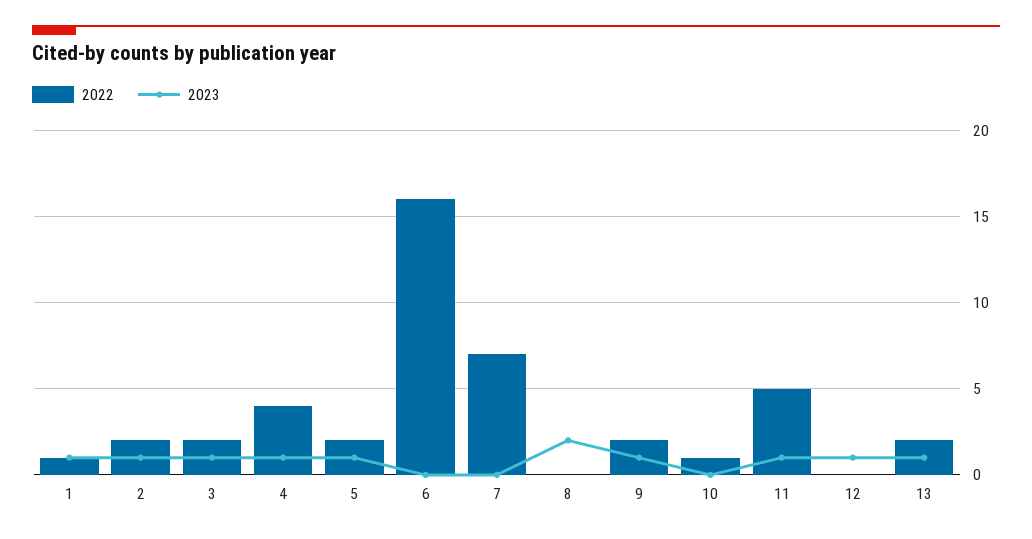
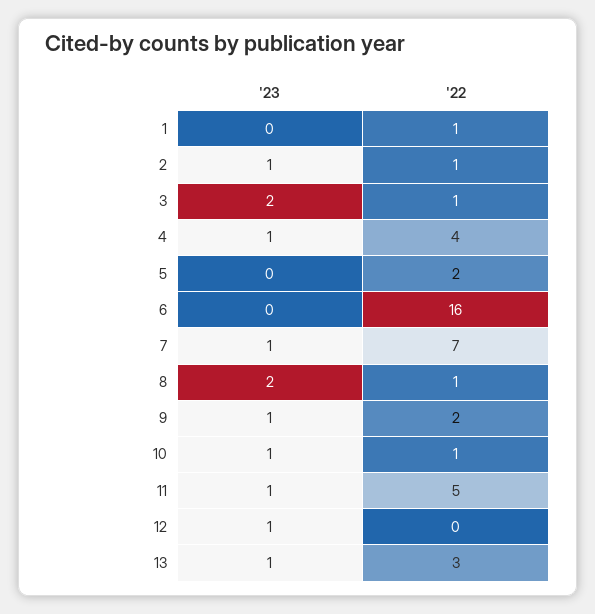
2023, 1: 1 -> 0
2022, 2: 2 -> 1
2022, 3: 2 -> 1
2023, 3: 1 -> 2
2023, 5: 1 -> 0
2023, 7: 0 -> 1
2022, 8: 0 -> 1
2023, 10: 0 -> 1
2022, 13: 2 -> 3

